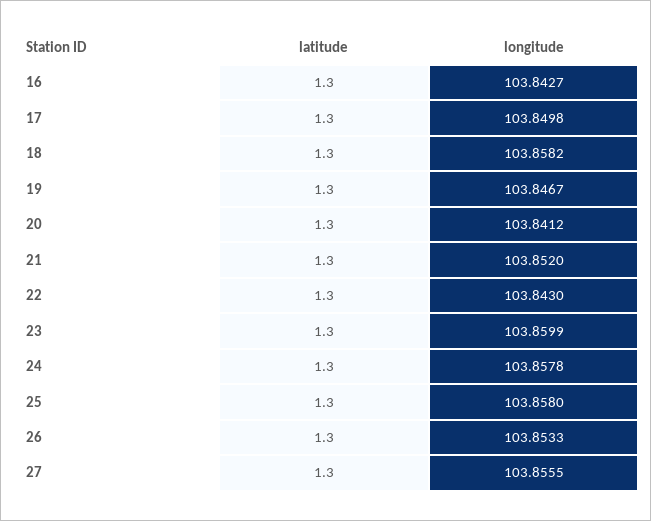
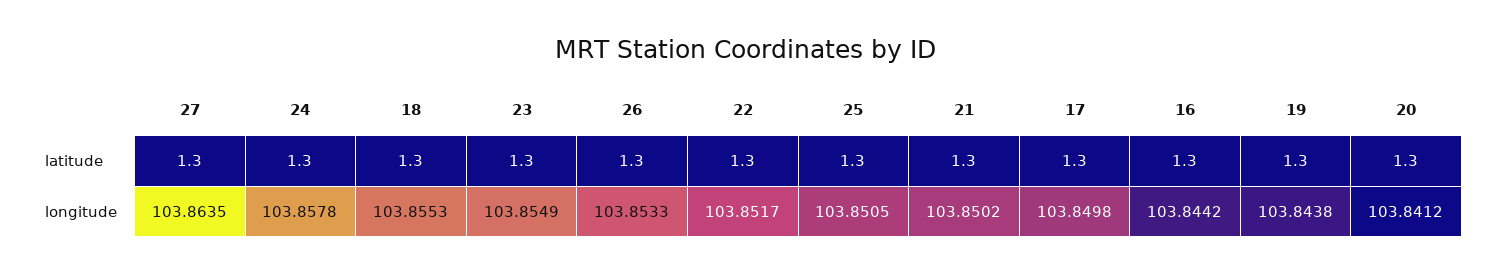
longitude, 16: 103.8427 -> 103.8442
longitude, 18: 103.8582 -> 103.8553
longitude, 19: 103.8467 -> 103.8438
longitude, 21: 103.852 -> 103.8502
longitude, 22: 103.843 -> 103.8517
longitude, 23: 103.8599 -> 103.8549
longitude, 25: 103.858 -> 103.8505
longitude, 27: 103.8555 -> 103.8635

